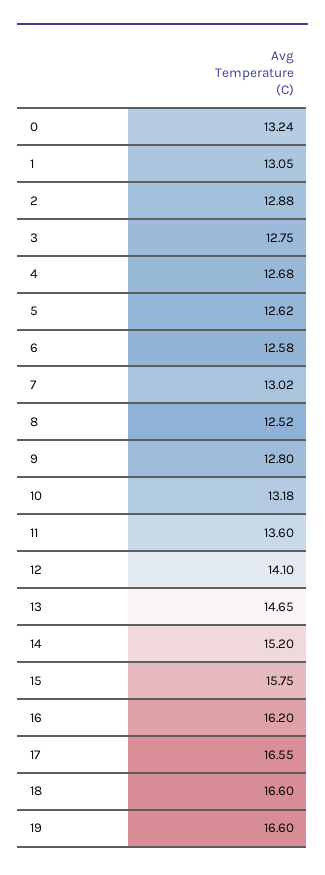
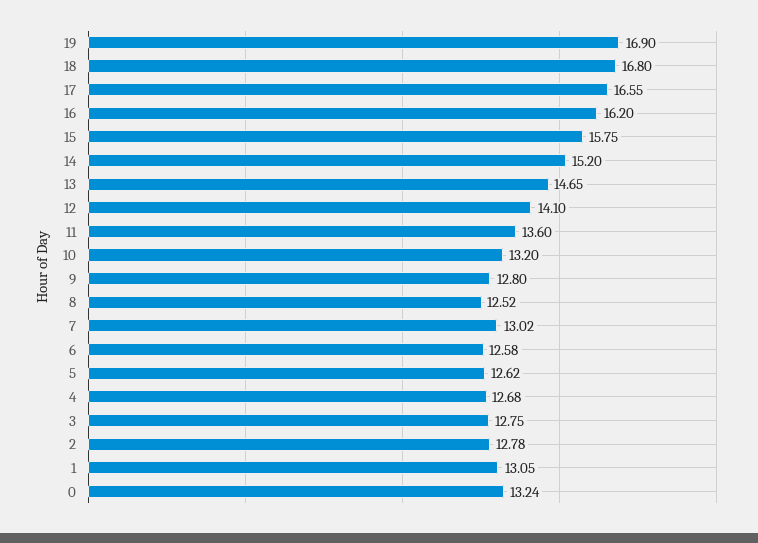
2: 12.88 -> 12.78
10: 13.18 -> 13.2
18: 16.6 -> 16.8
19: 16.6 -> 16.9

